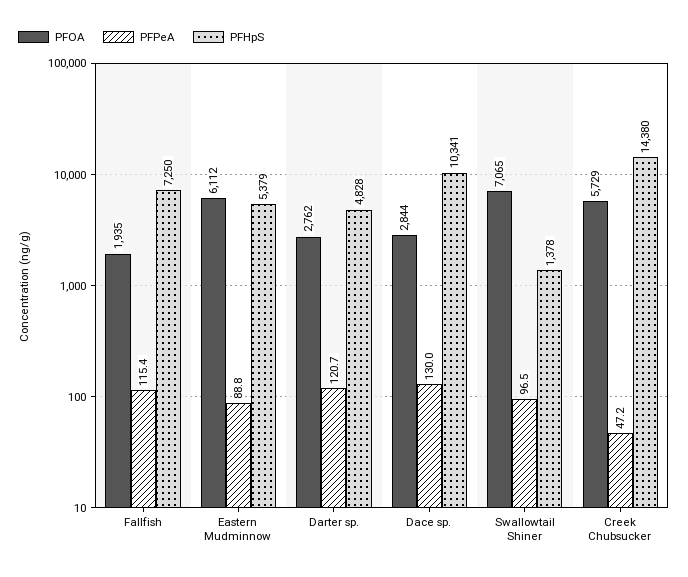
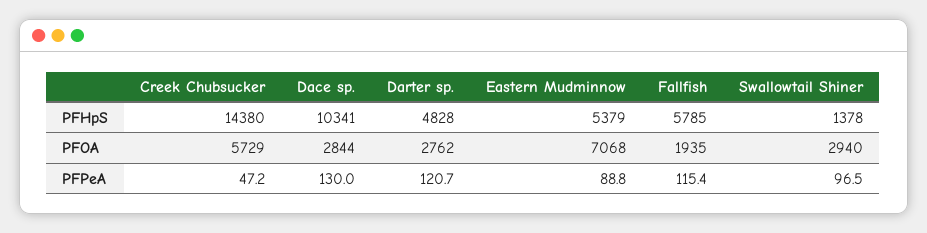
PFHpS, Fallfish: 7250 -> 5785
PFOA, Eastern Mudminnow: 6112 -> 7068
PFOA, Swallowtail Shiner: 7065 -> 2940

